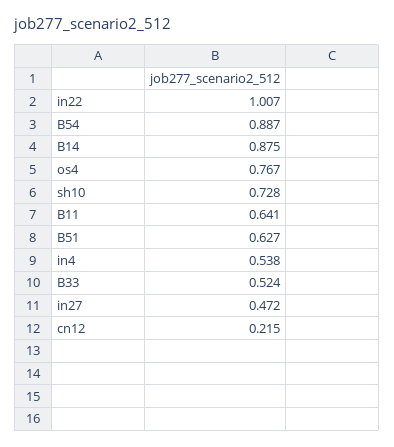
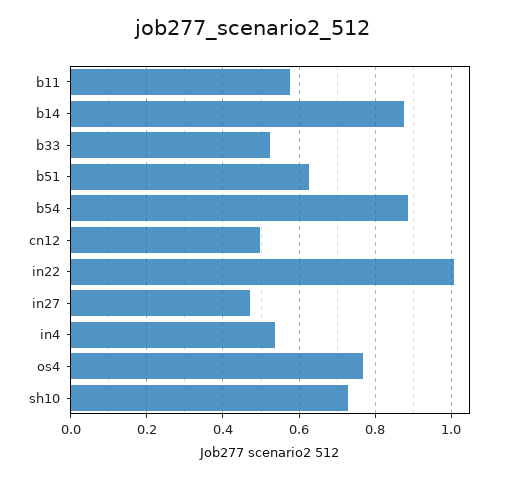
B11: 0.641 -> 0.58
cn12: 0.215 -> 0.5

